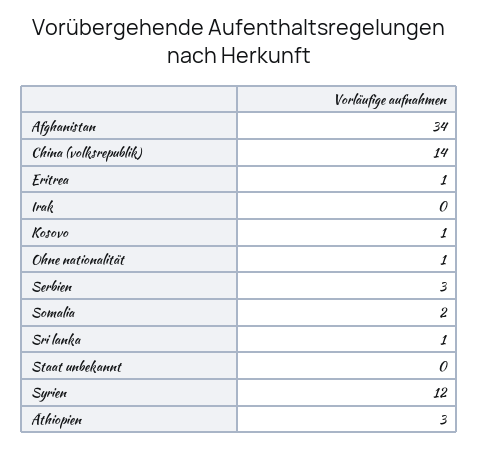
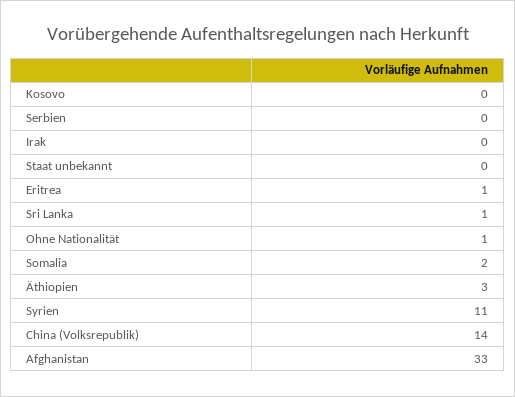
Afghanistan: 34 -> 33
Kosovo: 1 -> 0
Serbien: 3 -> 0
Syrien: 12 -> 11

